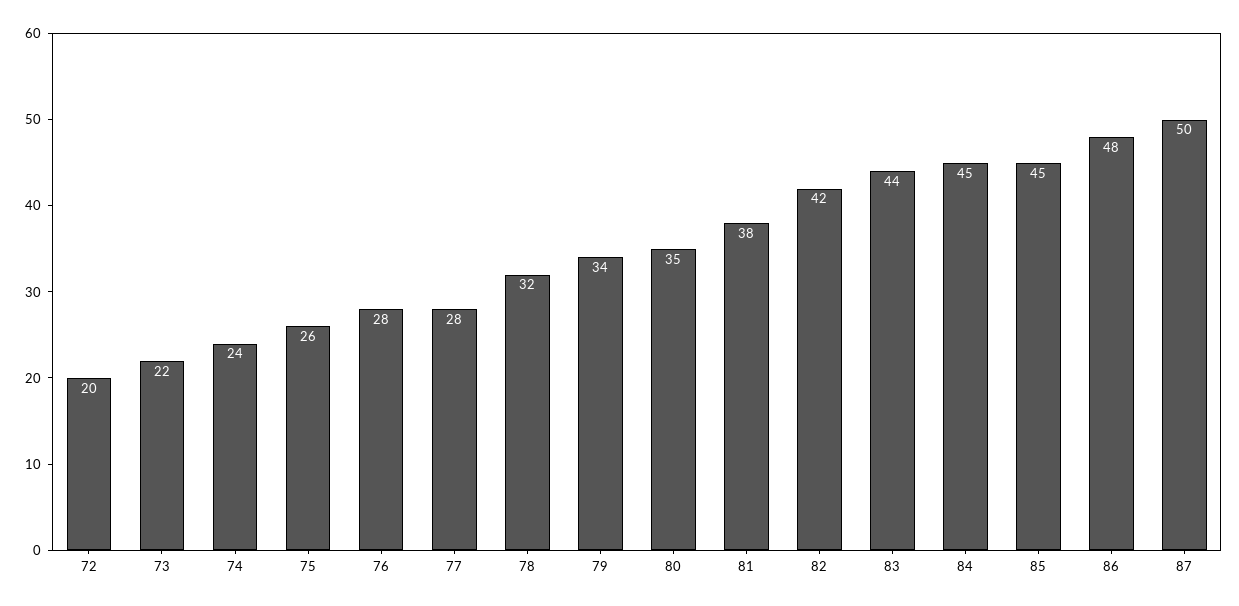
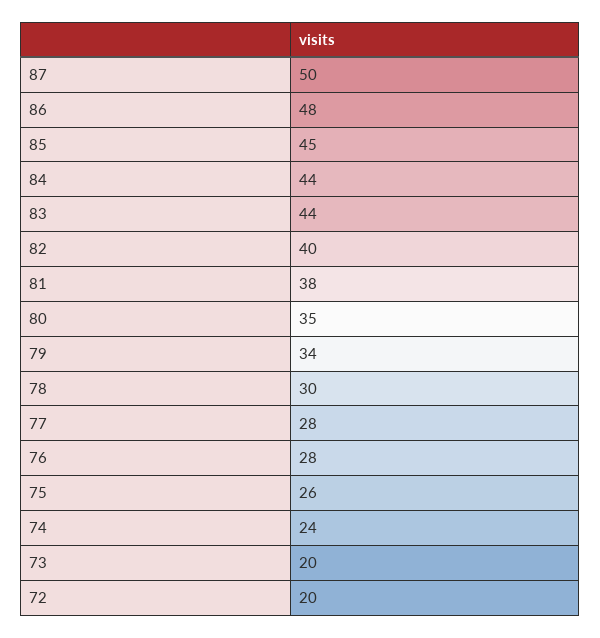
73: 22 -> 20
78: 32 -> 30
82: 42 -> 40
84: 45 -> 44

